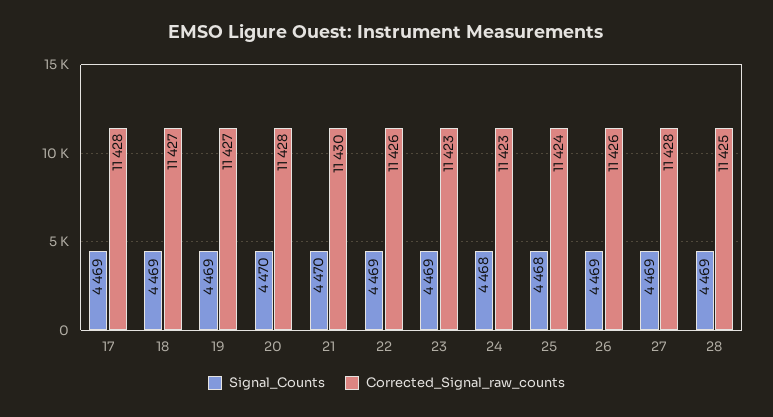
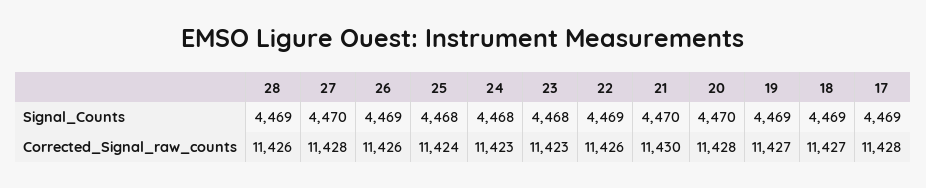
Signal_Counts, 23: 4469 -> 4468
Signal_Counts, 27: 4469 -> 4470
Corrected_Signal_raw_counts, 28: 11425 -> 11426

